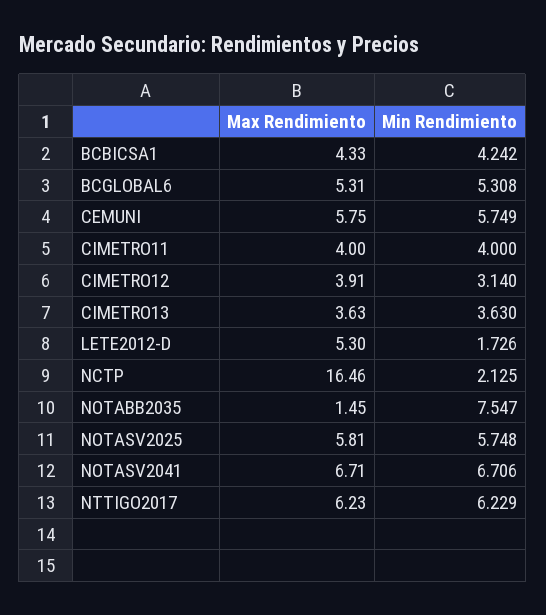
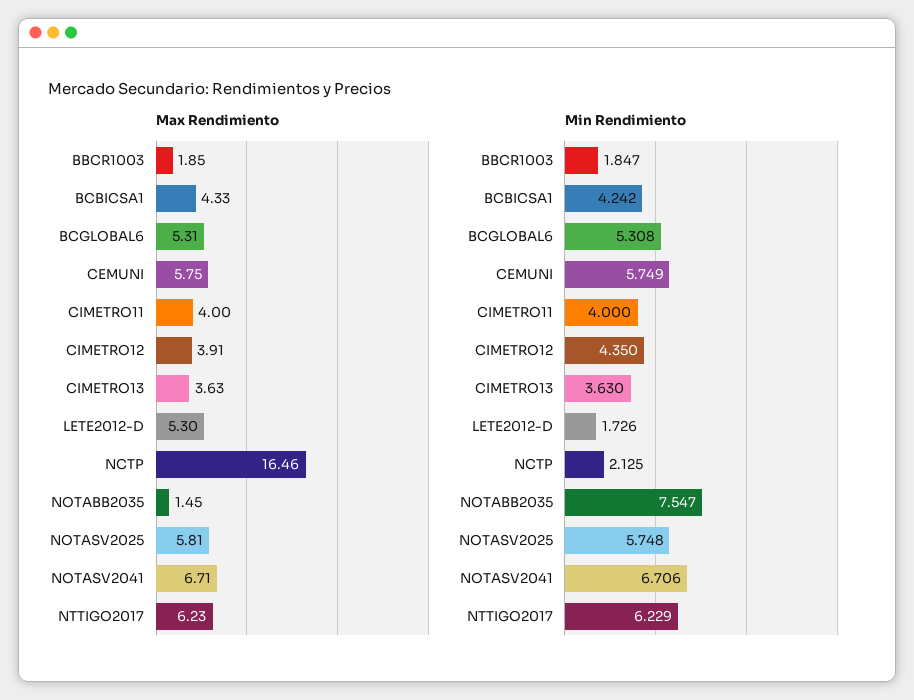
Min Rendimiento, CIMETRO12: 3.14 -> 4.35
Max Rendimiento, BBCR1003: none -> 1.85
Min Rendimiento, BBCR1003: none -> 1.847

